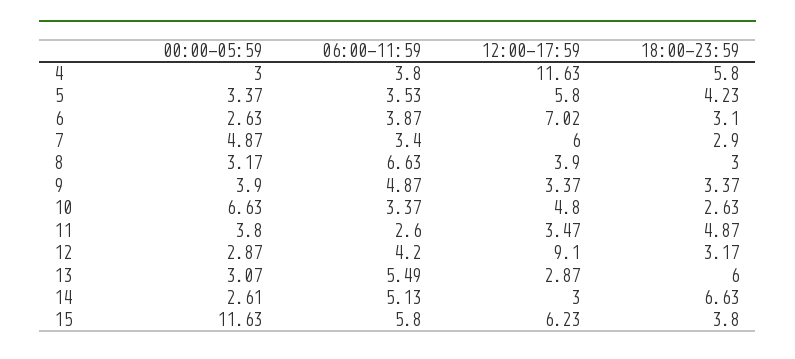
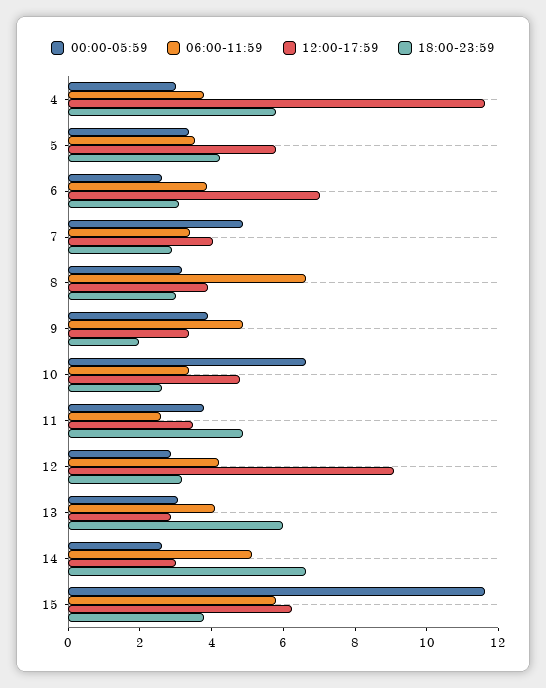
12:00-17:59, 7: 6 -> 4
18:00-23:59, 9: 3.37 -> 2
06:00-11:59, 13: 5.49 -> 4

